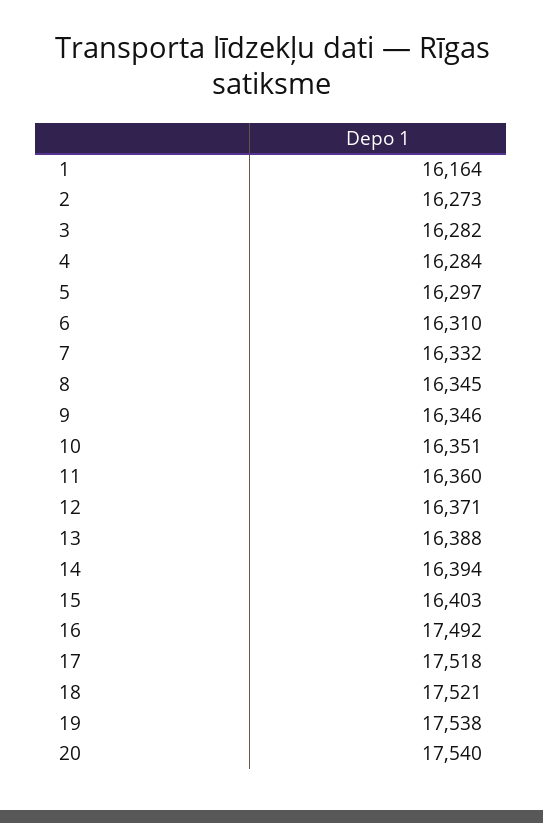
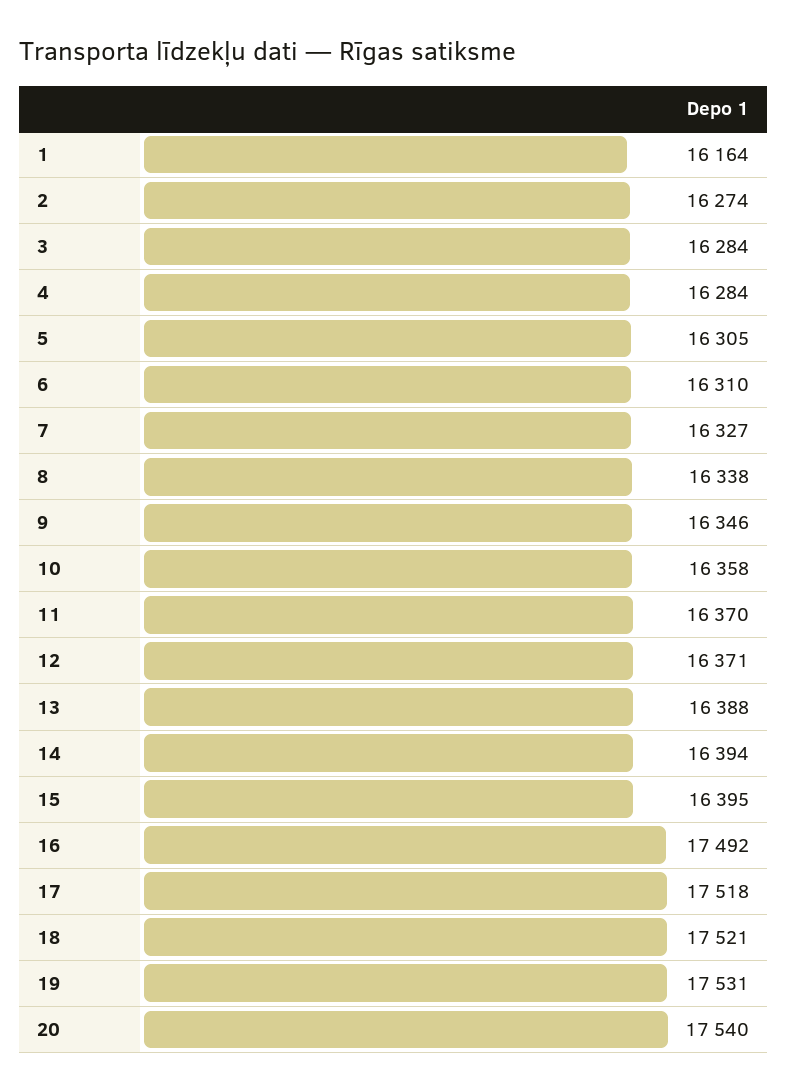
2: 16273 -> 16274
3: 16282 -> 16284
5: 16297 -> 16305
7: 16332 -> 16327
8: 16345 -> 16338
10: 16351 -> 16358
11: 16360 -> 16370
15: 16403 -> 16395
19: 17538 -> 17531

